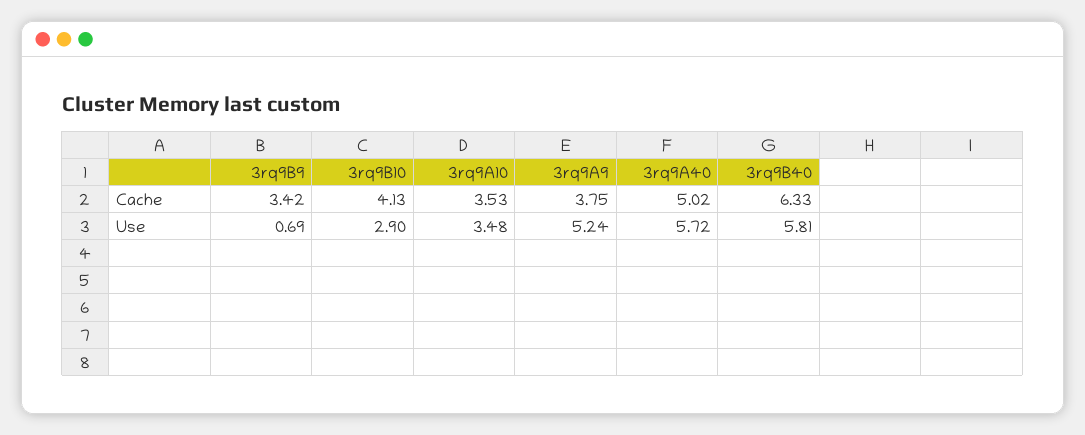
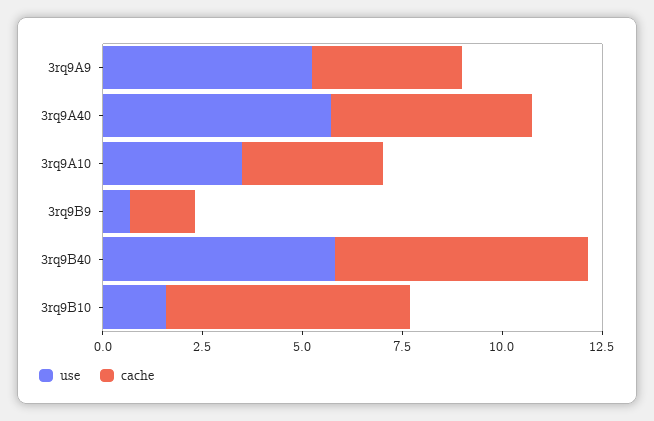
Cache, 3rq9B9: 3.42 -> 1.5
Cache, 3rq9B10: 4.13 -> 6
Use, 3rq9B10: 2.9 -> 1.5

